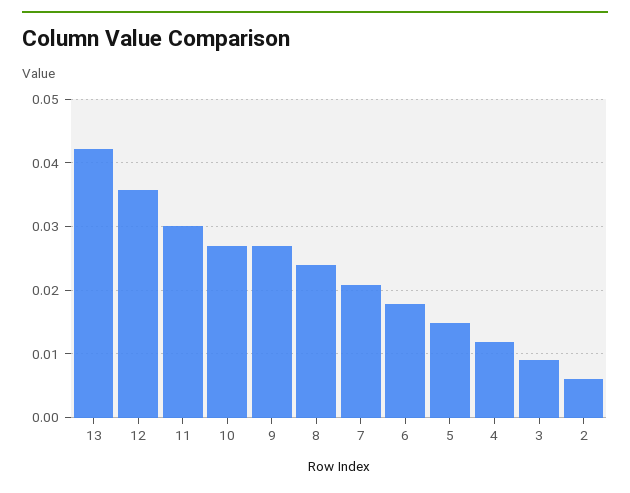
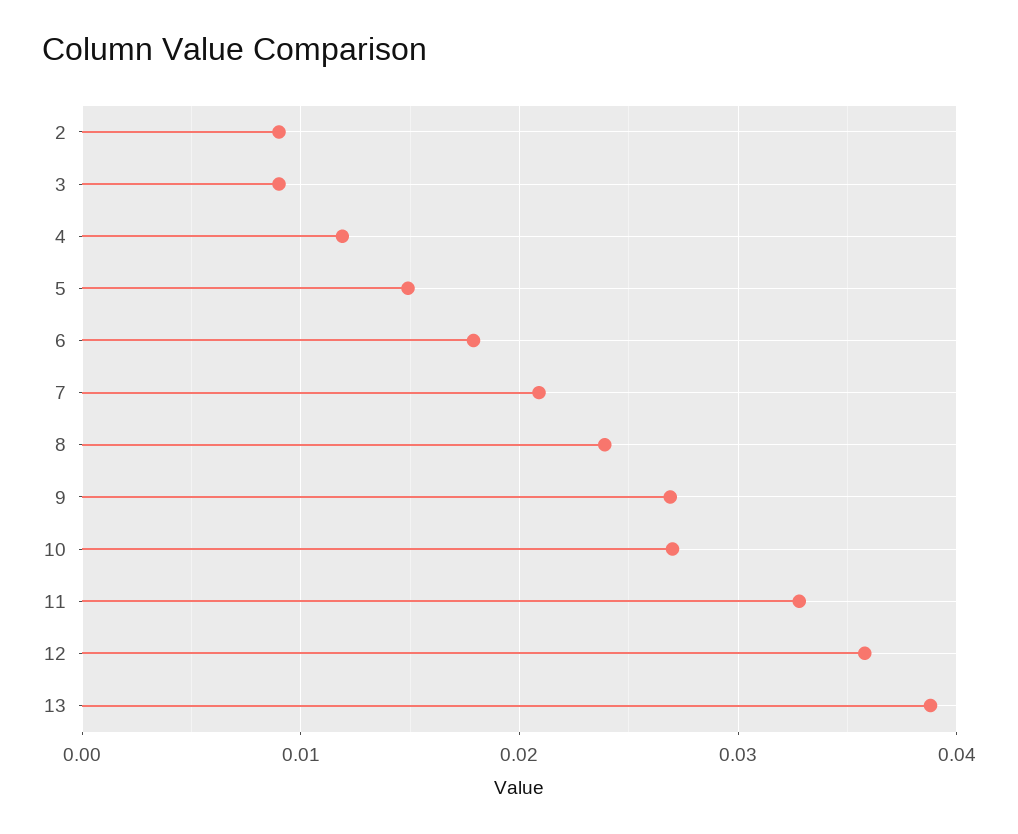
13: 0.042 -> 0.039
11: 0.03 -> 0.033
2: 0.006 -> 0.009

